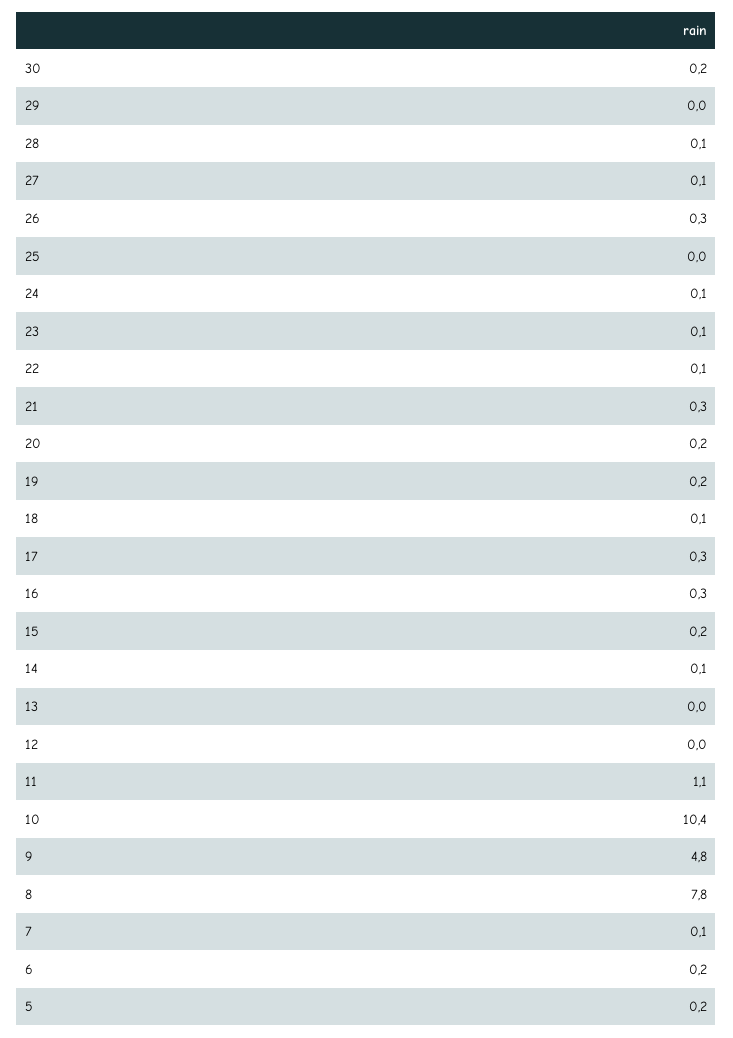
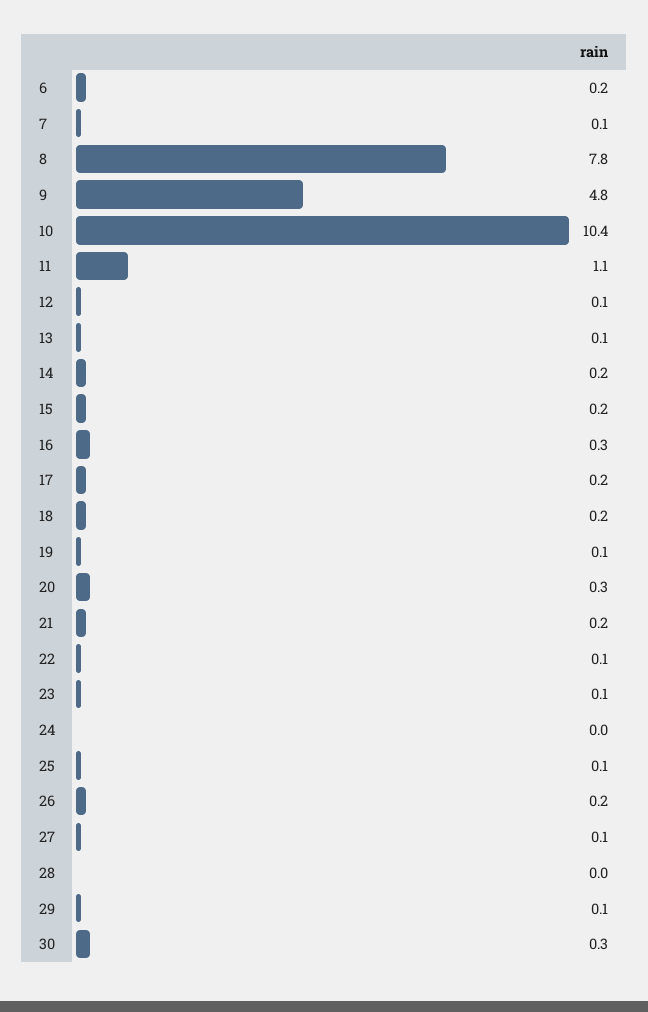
30: 0.2 -> 0.3
29: 0 -> 0.1
28: 0.1 -> 0
26: 0.3 -> 0.2
25: 0 -> 0.1
24: 0.1 -> 0
21: 0.3 -> 0.2
20: 0.2 -> 0.3
19: 0.2 -> 0.1
18: 0.1 -> 0.2
17: 0.3 -> 0.2
14: 0.1 -> 0.2
13: 0 -> 0.1
12: 0 -> 0.1
5: 0.2 -> none

